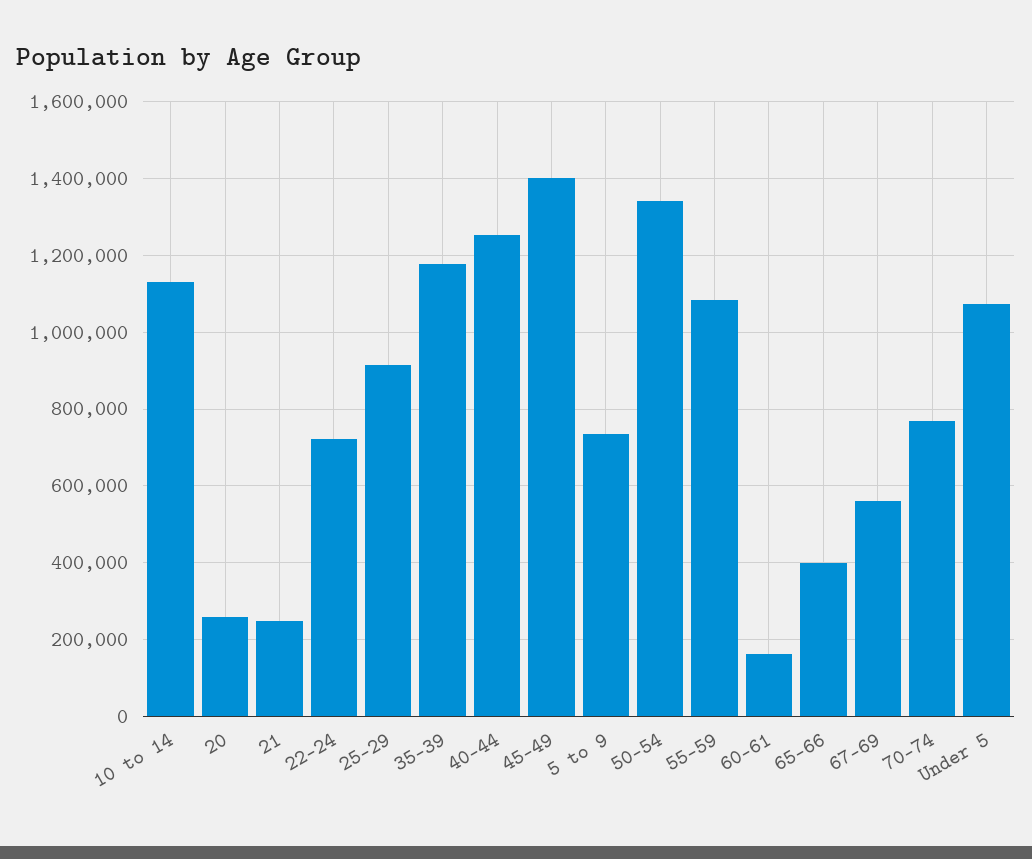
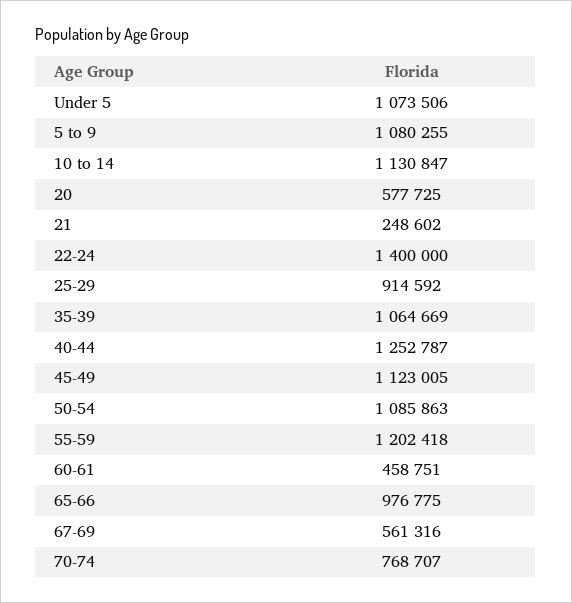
20: 260000 -> 577725
22-24: 720000 -> 1400000
35-39: 1180000 -> 1064669
45-49: 1400000 -> 1123005
5 to 9: 740000 -> 1080255
50-54: 1340000 -> 1085863
55-59: 1080000 -> 1202418
60-61: 160000 -> 458751
65-66: 400000 -> 976775

